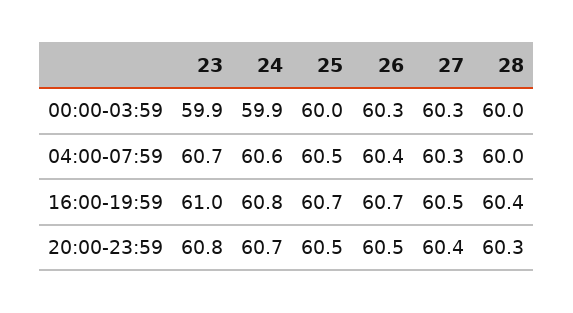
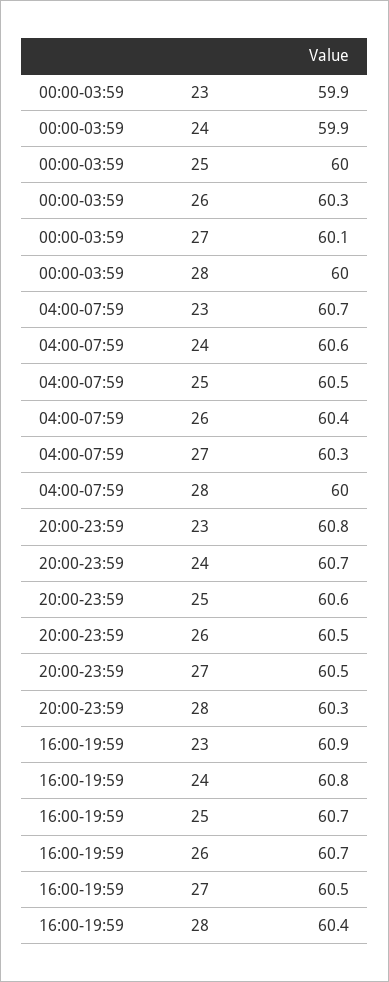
27, 00:00-03:59: 60.3 -> 60.1
23, 16:00-19:59: 61 -> 60.9
25, 20:00-23:59: 60.5 -> 60.6
27, 20:00-23:59: 60.4 -> 60.5

